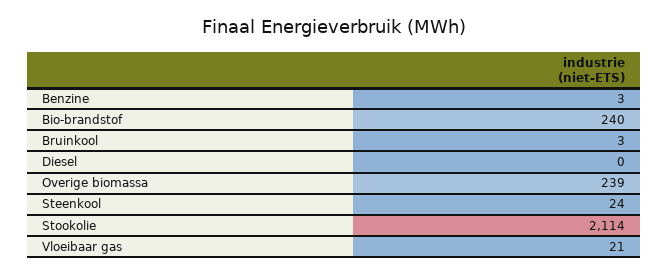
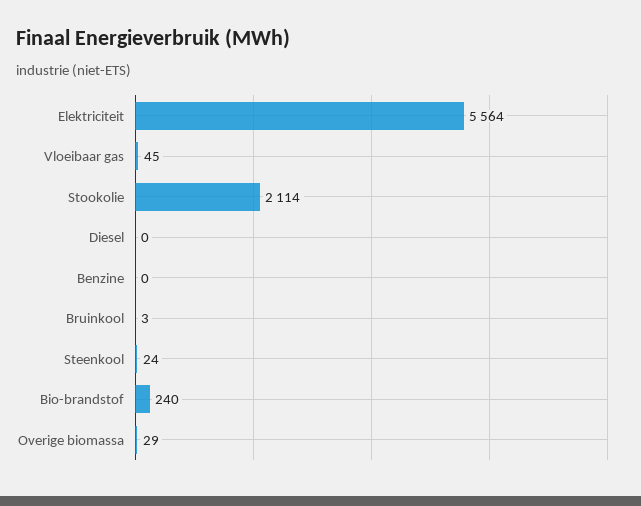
Benzine: 3 -> 0
Overige biomassa: 239 -> 29
Vloeibaar gas: 21 -> 45
Elektriciteit: none -> 5564

